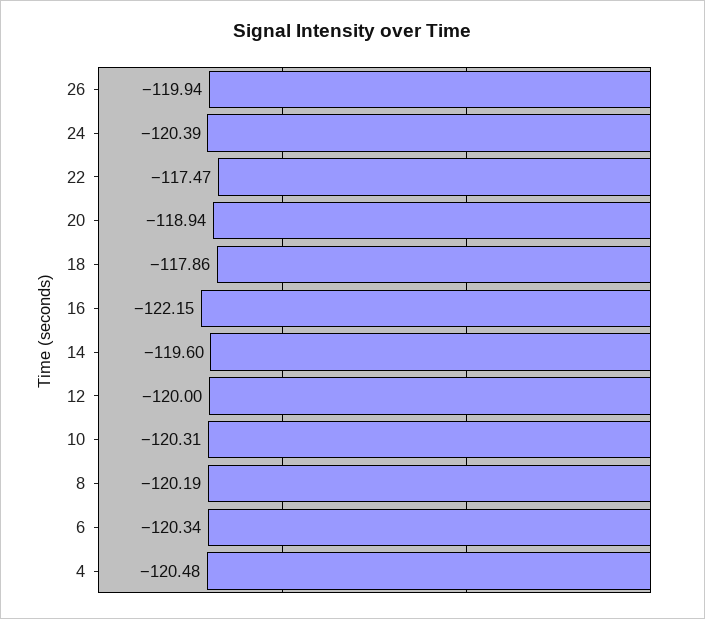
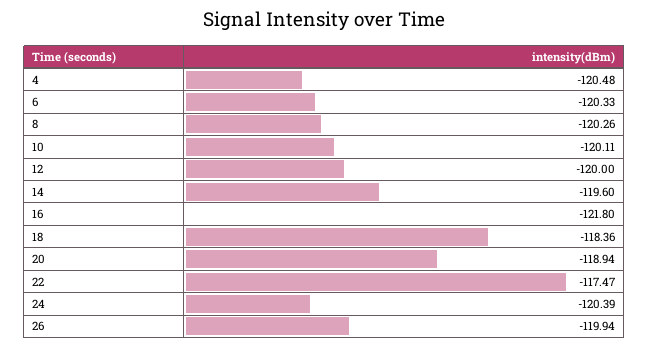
18: -117.86 -> -118.36
16: -122.15 -> -121.8
10: -120.31 -> -120.11
8: -120.19 -> -120.26
6: -120.34 -> -120.33

